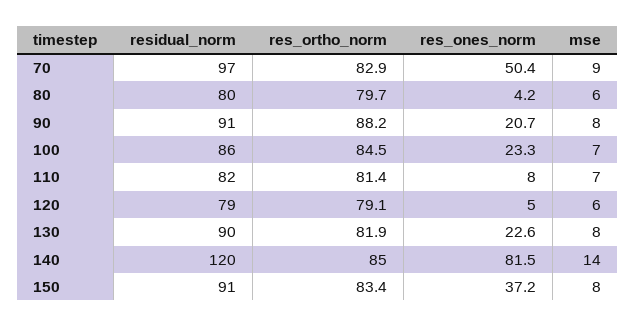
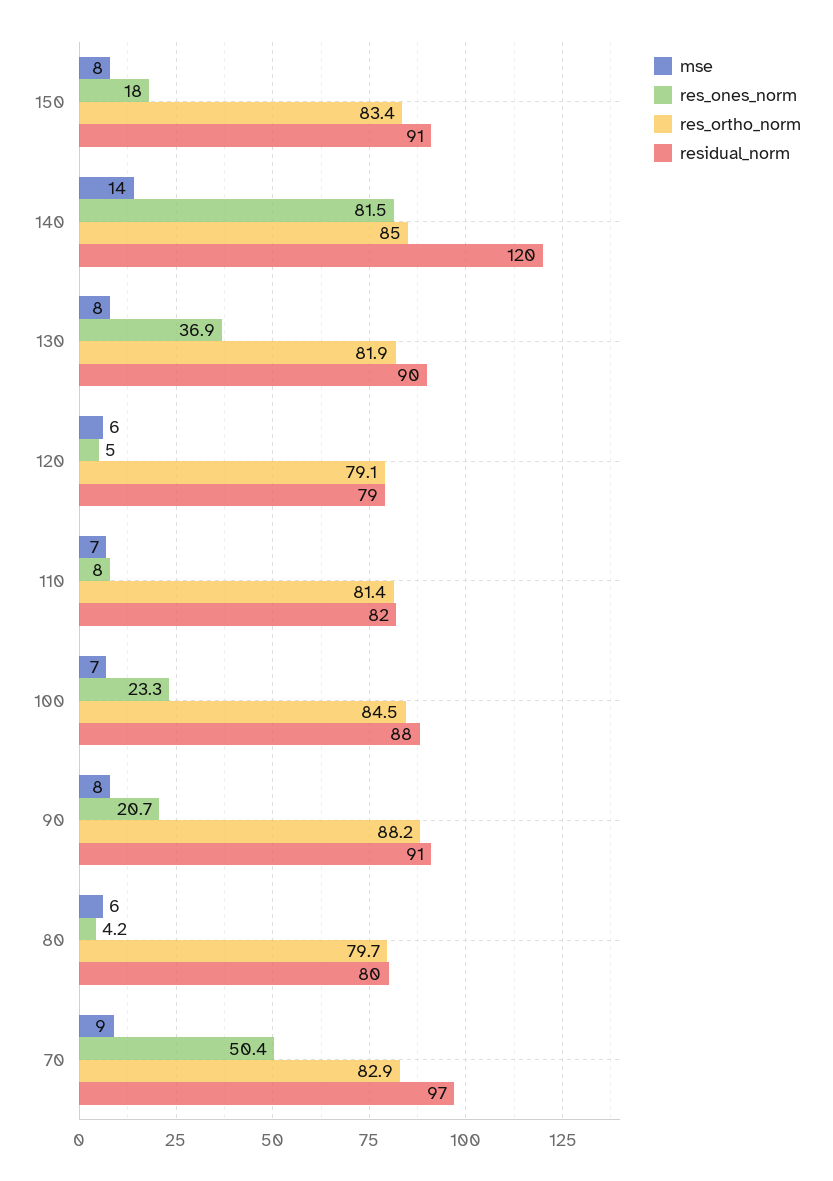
residual_norm, 100: 86 -> 88
res_ones_norm, 130: 22.6 -> 36.9
res_ones_norm, 150: 37.2 -> 18

